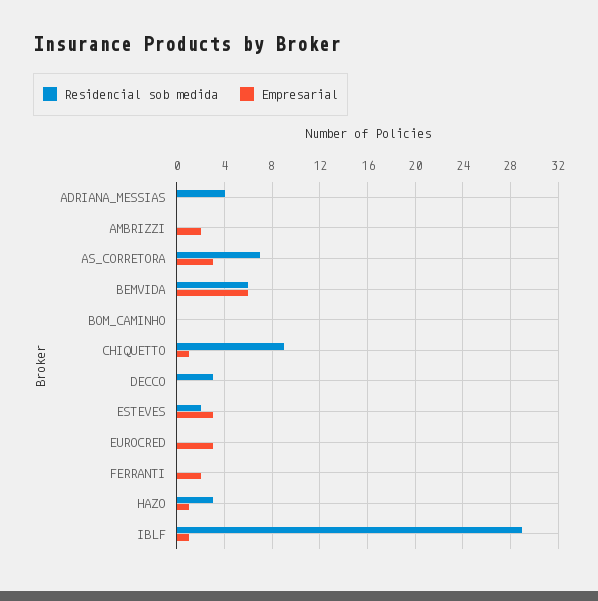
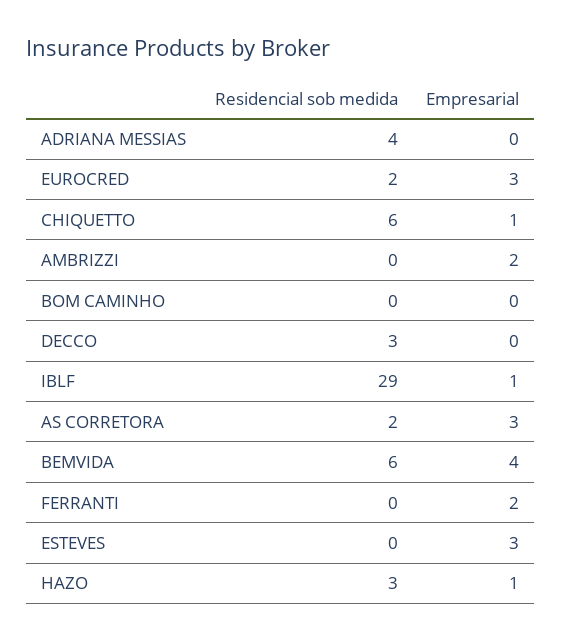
Residencial sob medida, AS_CORRETORA: 7 -> 2
Empresarial, BEMVIDA: 6 -> 4
Residencial sob medida, CHIQUETTO: 9 -> 6
Residencial sob medida, ESTEVES: 2 -> 0
Residencial sob medida, EUROCRED: 0 -> 2

